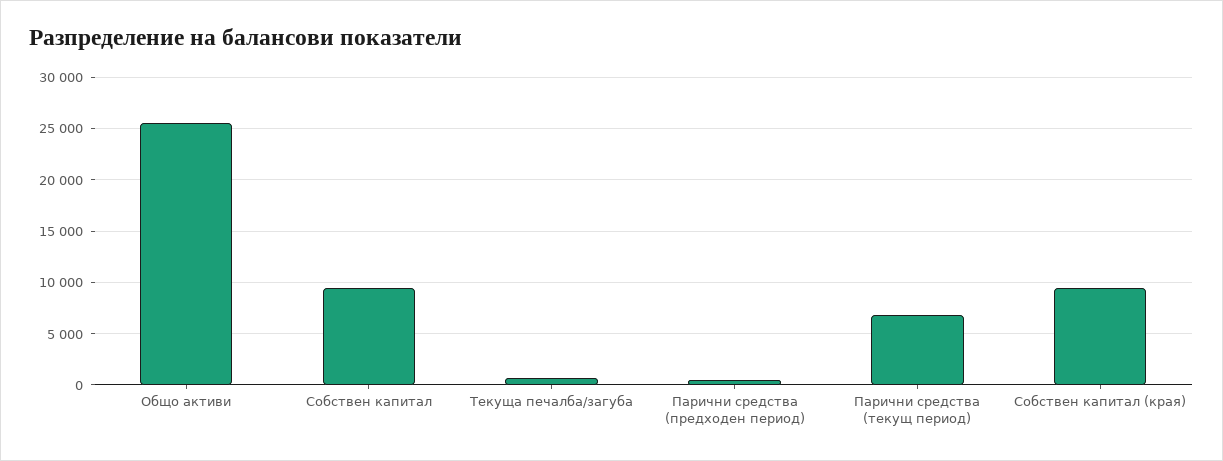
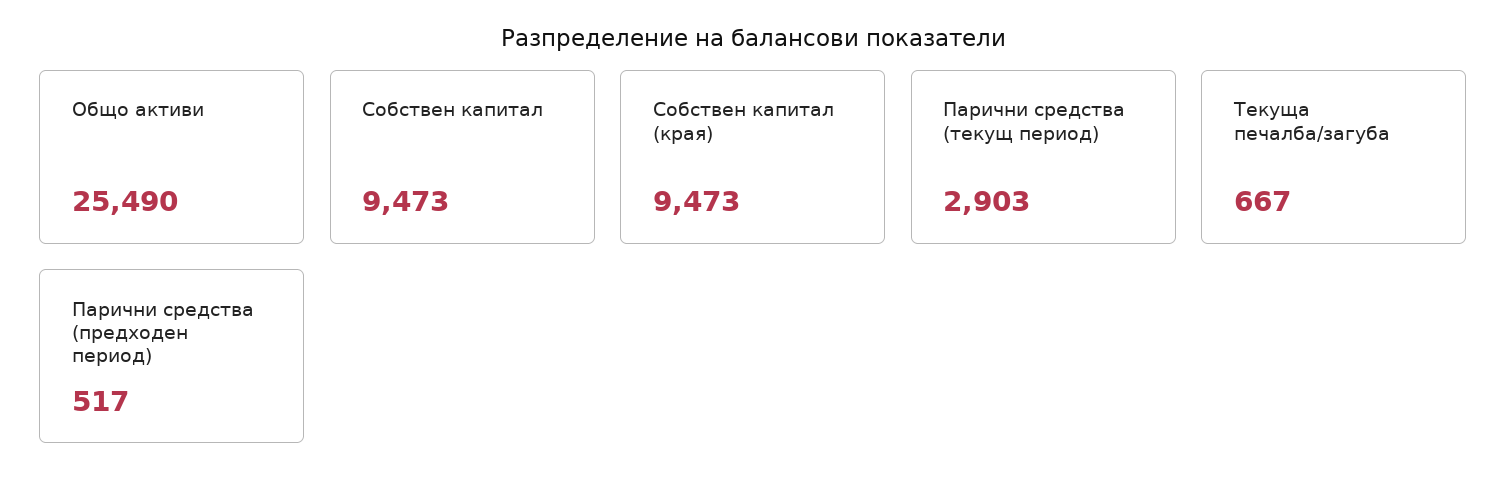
Парични средства (текущ период): 7000 -> 2903

